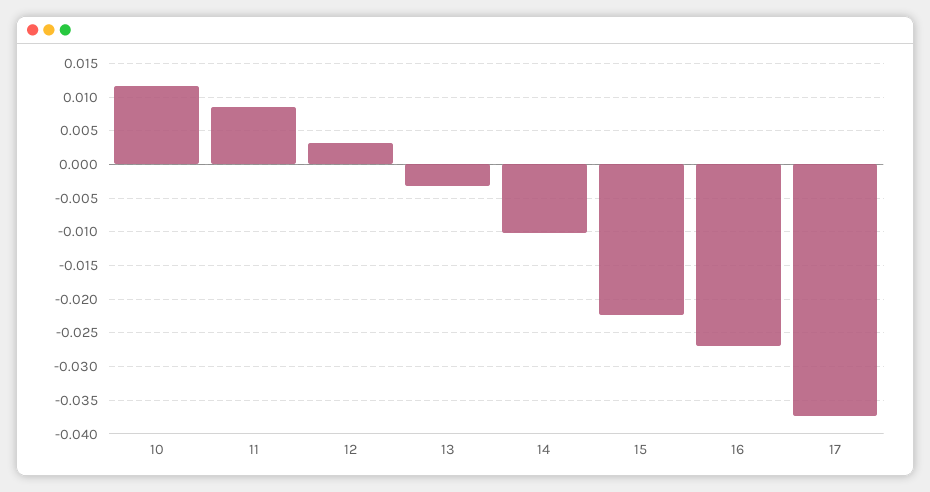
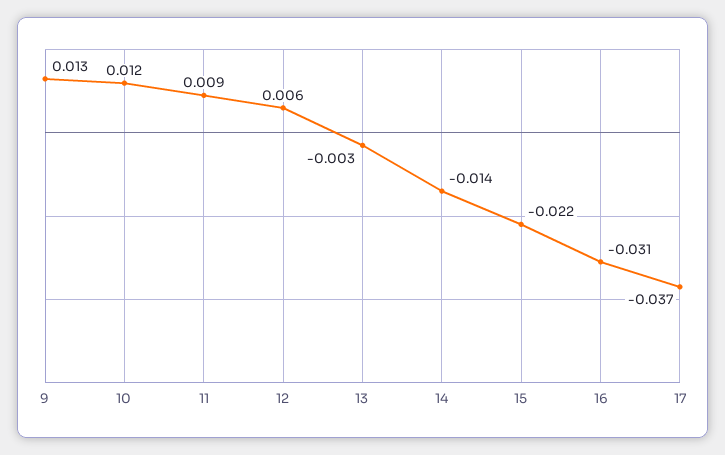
12: 0.003 -> 0.006
14: -0.01 -> -0.014
16: -0.027 -> -0.031
9: none -> 0.013

